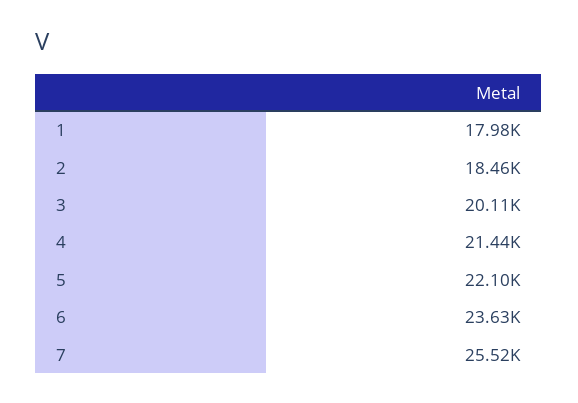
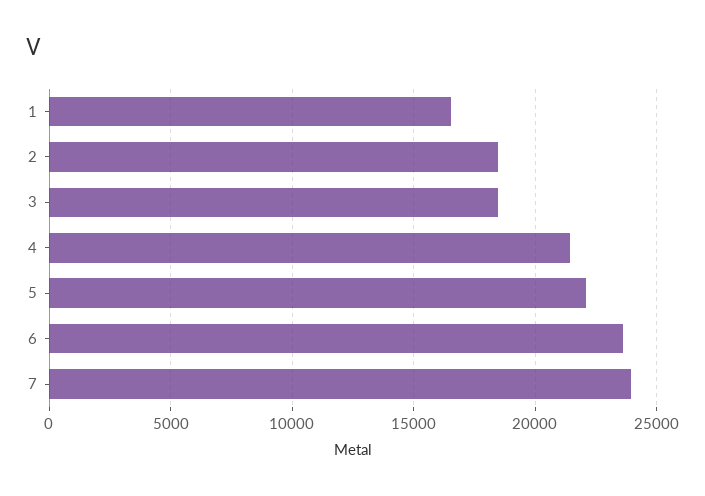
1: 17980 -> 16500
3: 20110 -> 18500
7: 25520 -> 24000

